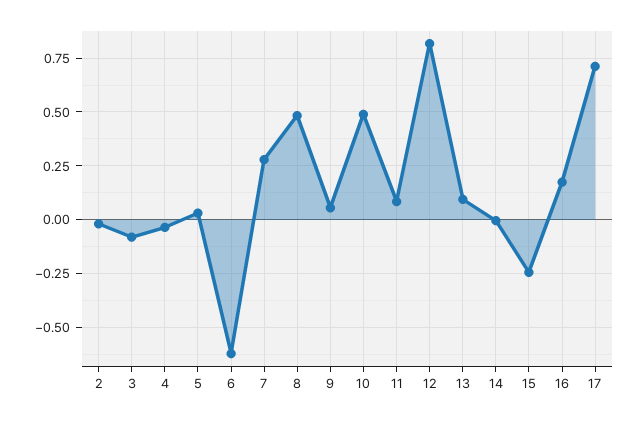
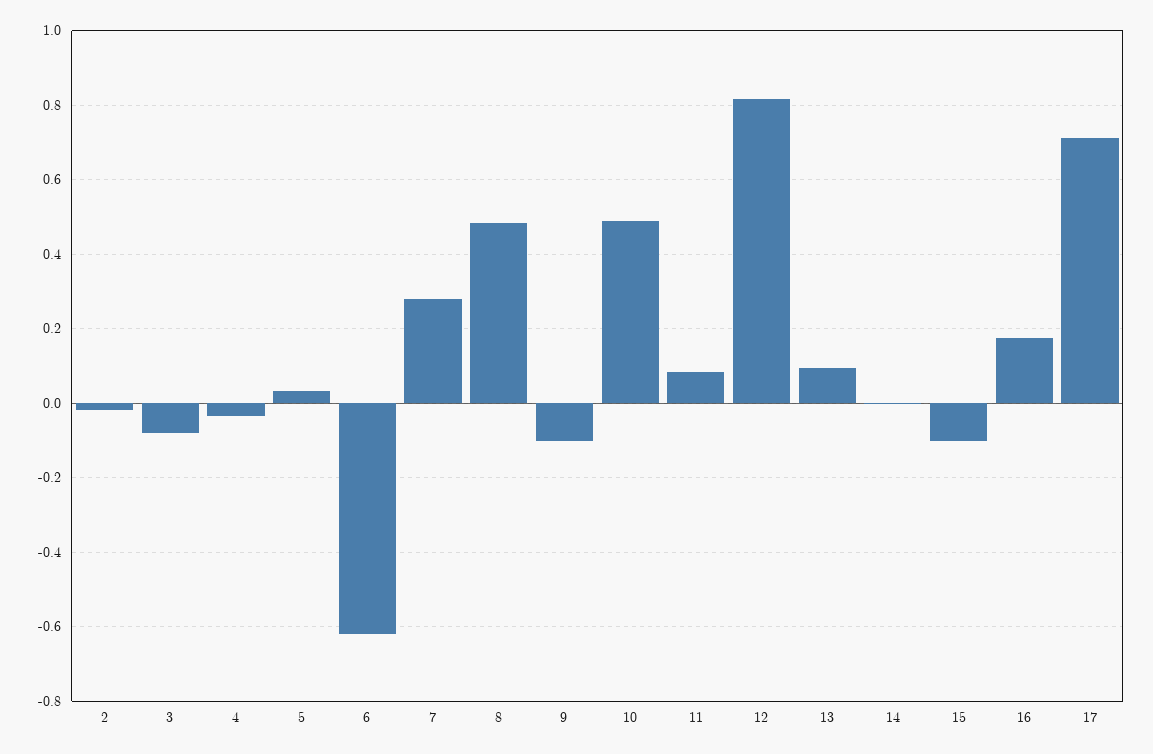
9: 0.05 -> -0.1
15: -0.25 -> -0.1

